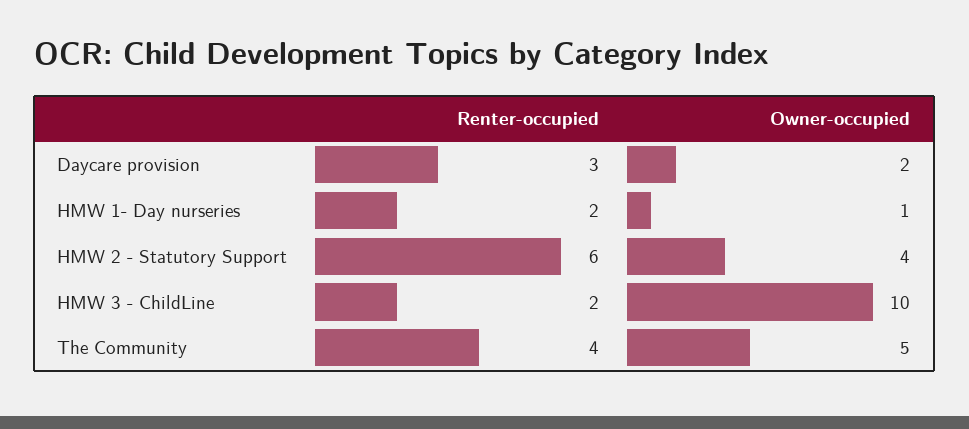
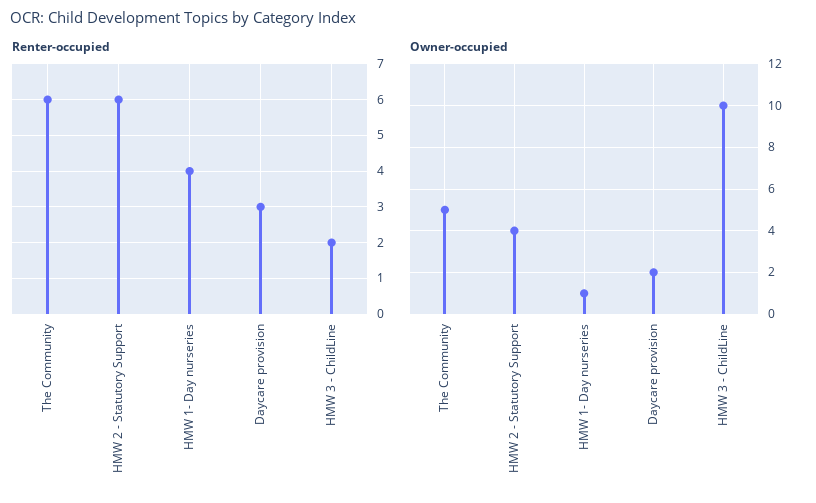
Renter-occupied, HMW 1- Day nurseries: 2 -> 4
Renter-occupied, The Community: 4 -> 6

